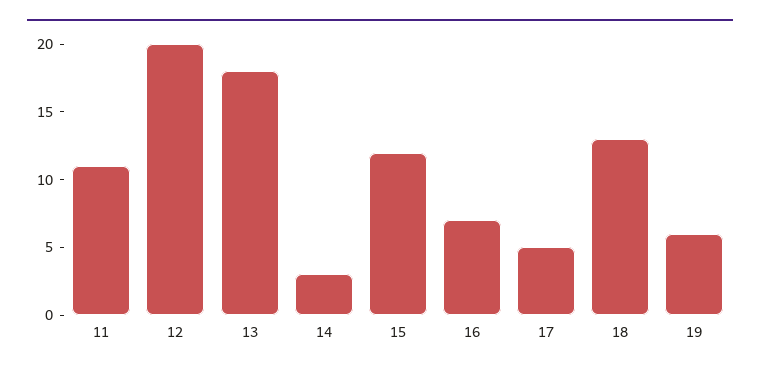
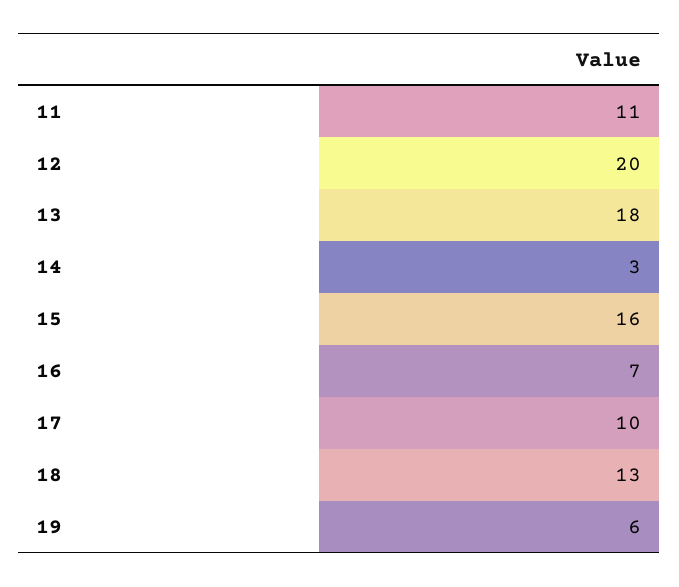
15: 12 -> 16
17: 5 -> 10

